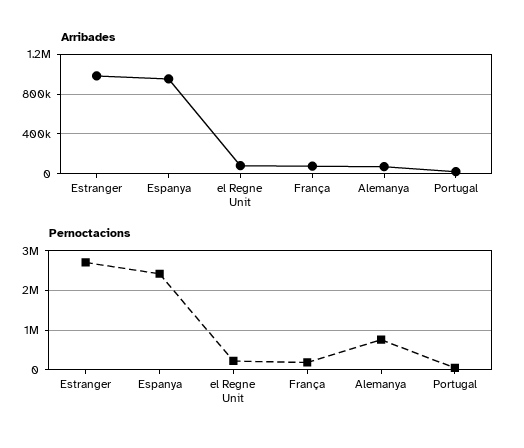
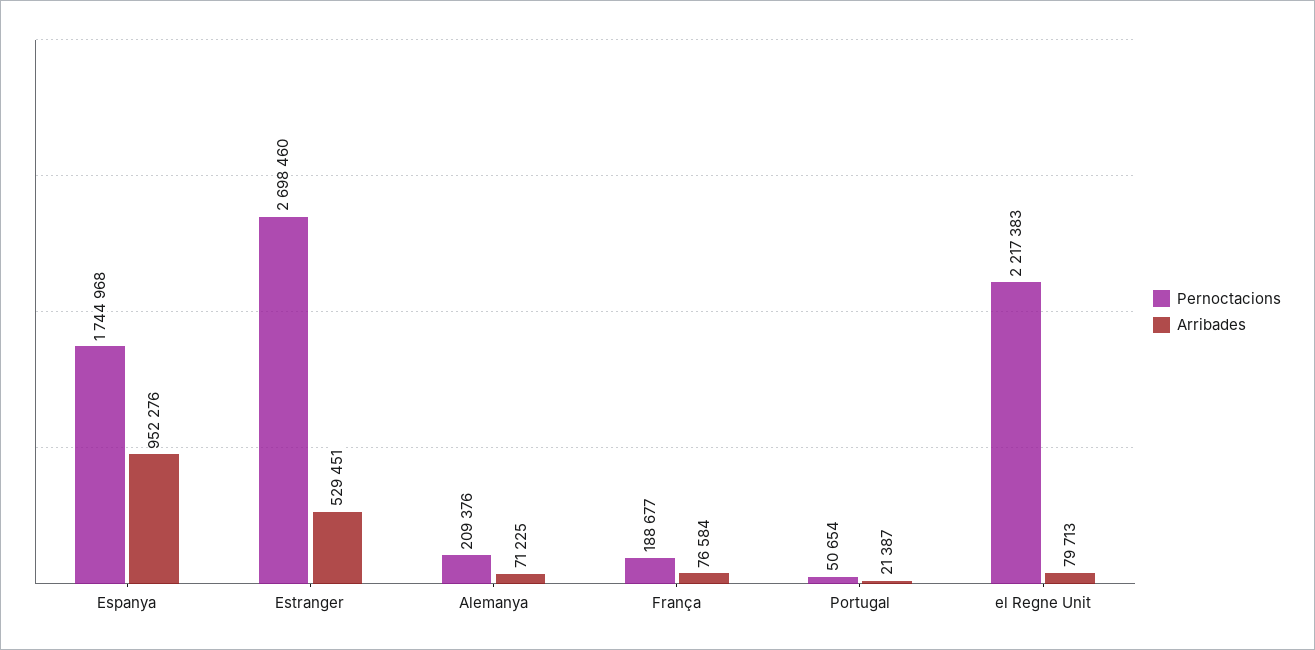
Arribades, Estranger: 1000000 -> 529451
Pernoctacions, Espanya: 2400000 -> 1744968
Pernoctacions, el Regne Unit: 200000 -> 2217383
Pernoctacions, Alemanya: 800000 -> 209376

